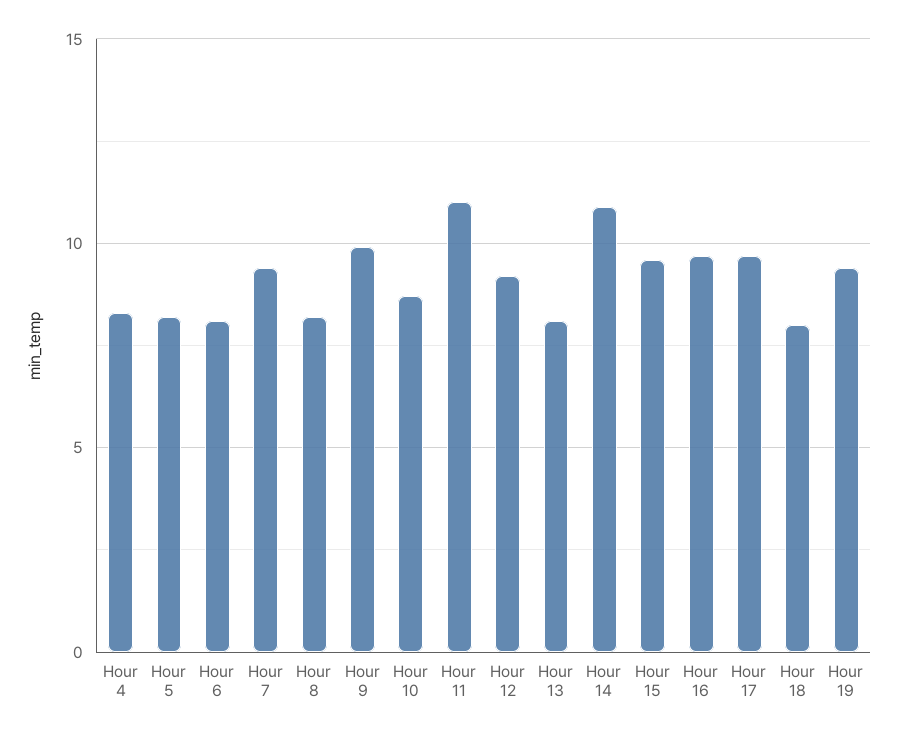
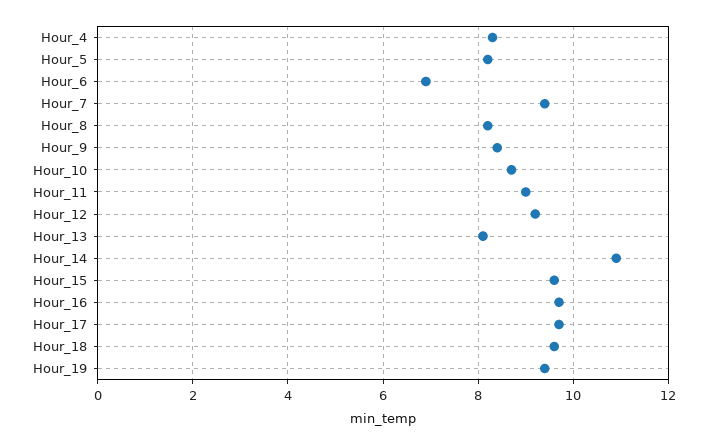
Hour 6: 8 -> 7
Hour 9: 10 -> 8.5
Hour 11: 11 -> 9
Hour 18: 8 -> 9.5

